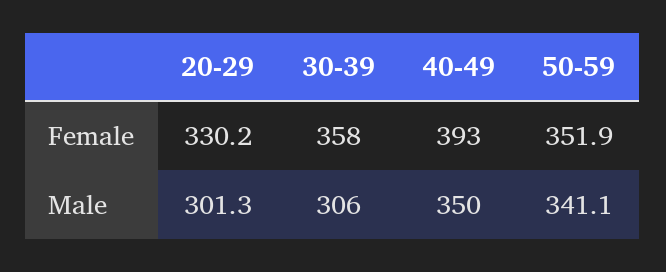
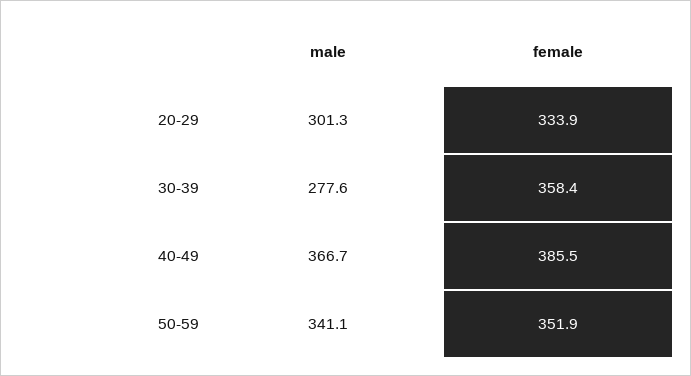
20-29, Female: 330.2 -> 333.9
40-49, Female: 393 -> 385.5
30-39, Male: 306 -> 277.6
40-49, Male: 350 -> 366.7

